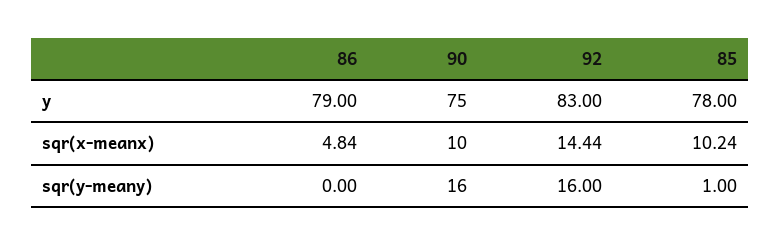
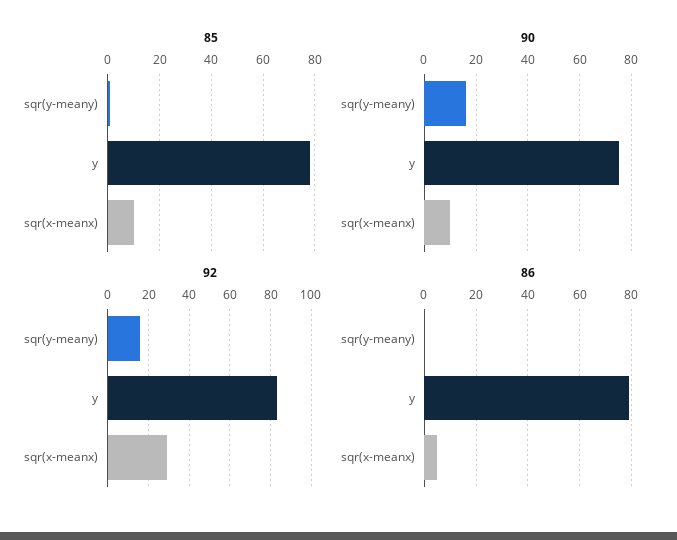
92, sqr(x-meanx): 14.44 -> 30

